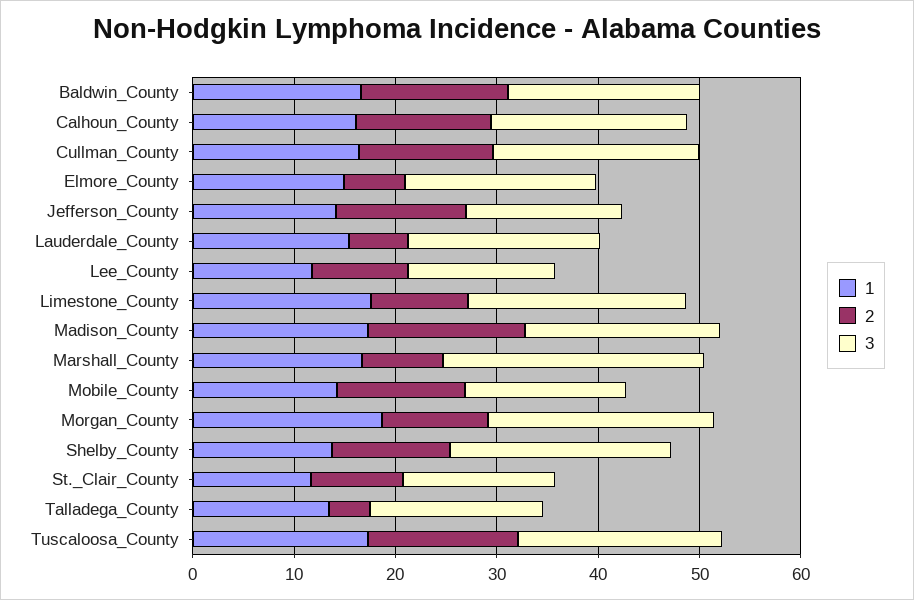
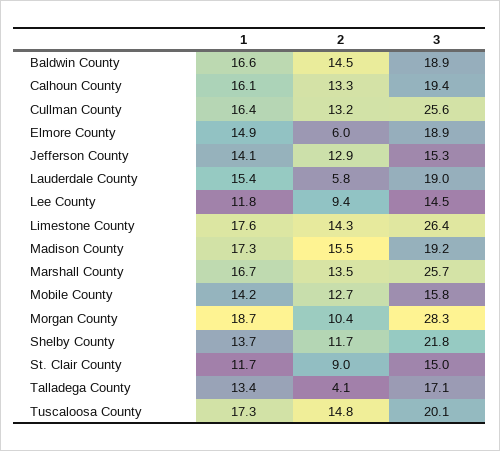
3, Cullman_County: 20 -> 25.6
2, Limestone_County: 10 -> 14.3
3, Limestone_County: 22 -> 26.4
2, Marshall_County: 8 -> 13.5
3, Morgan_County: 22 -> 28.3

